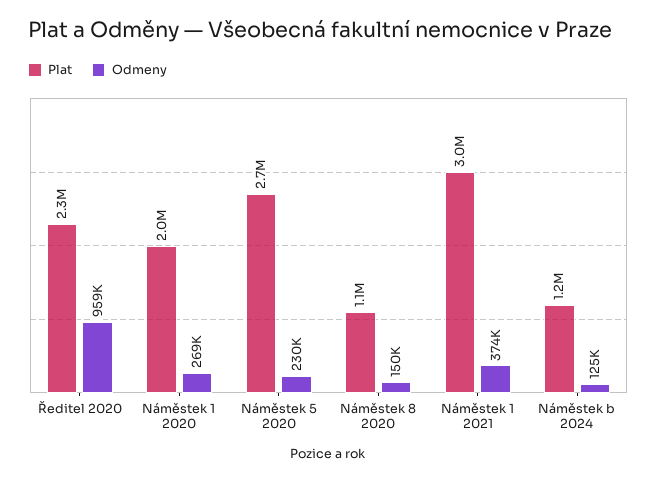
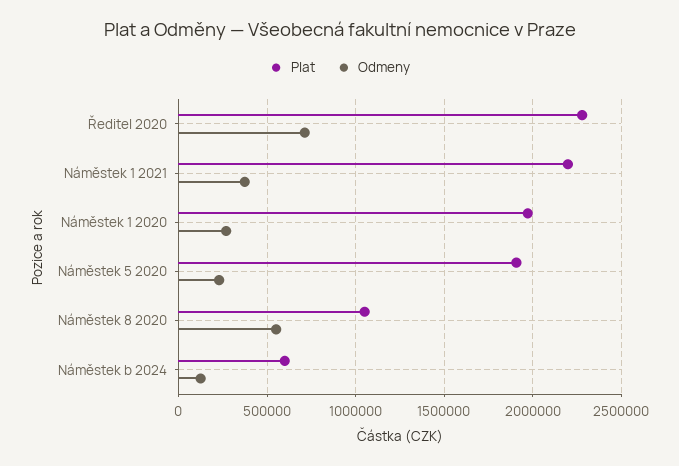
Odmeny, Ředitel 2020: 959000 -> 700000
Plat, Náměstek 5 2020: 2700000 -> 1900000
Odmeny, Náměstek 8 2020: 150000 -> 550000
Plat, Náměstek 1 2021: 3000000 -> 2200000
Plat, Náměstek b 2024: 1200000 -> 600000

